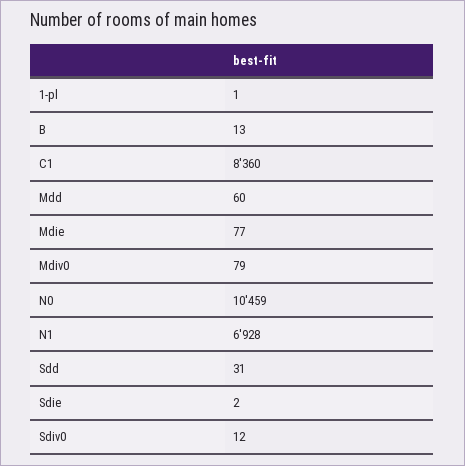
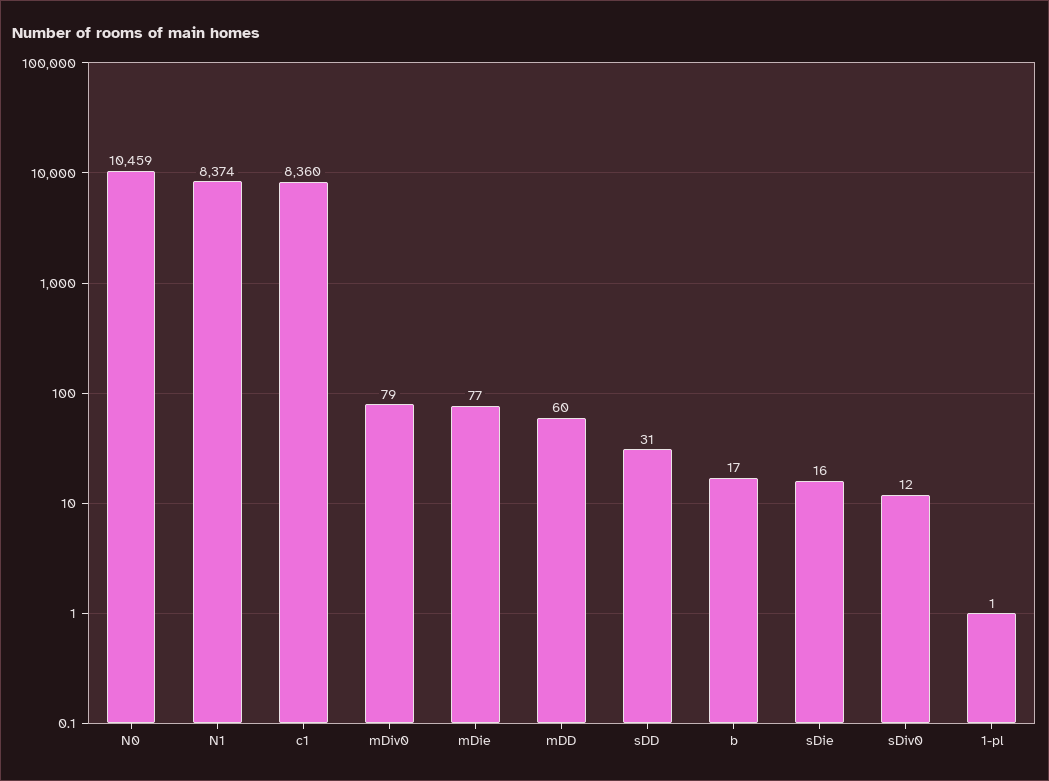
B: 13 -> 17
N1: 6928 -> 8374
Sdie: 2 -> 16

